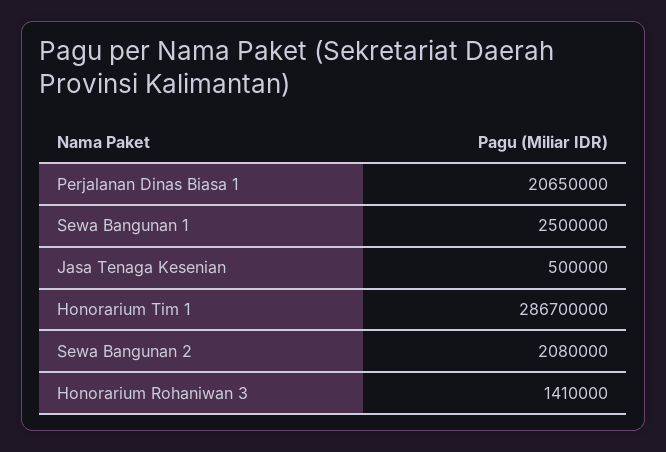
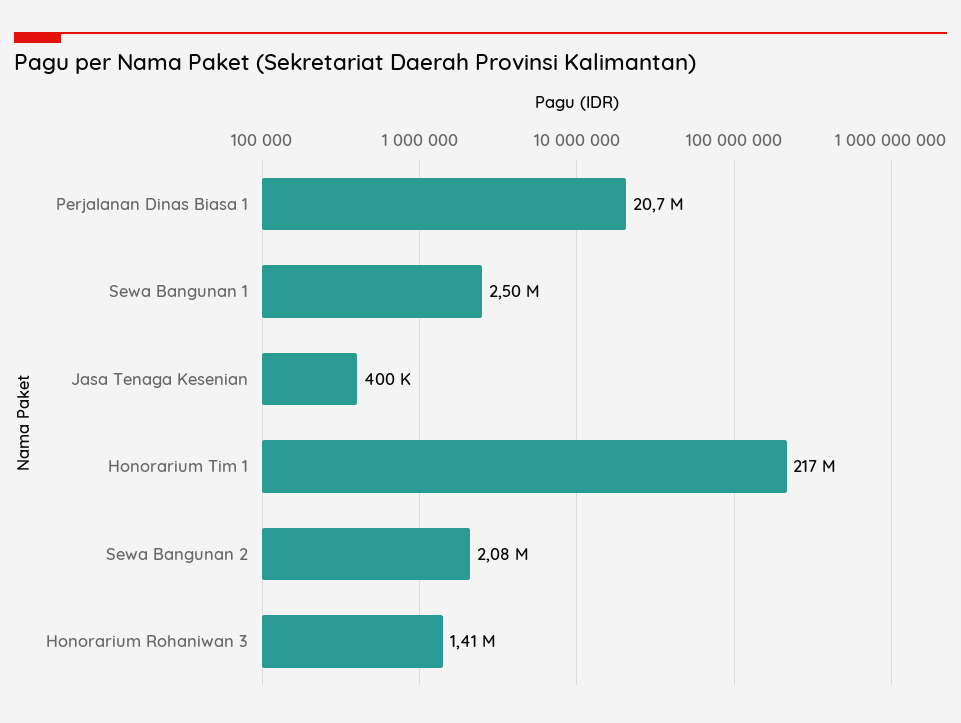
Jasa Tenaga Kesenian: 500000 -> 400000
Honorarium Tim 1: 286700000 -> 217000000

